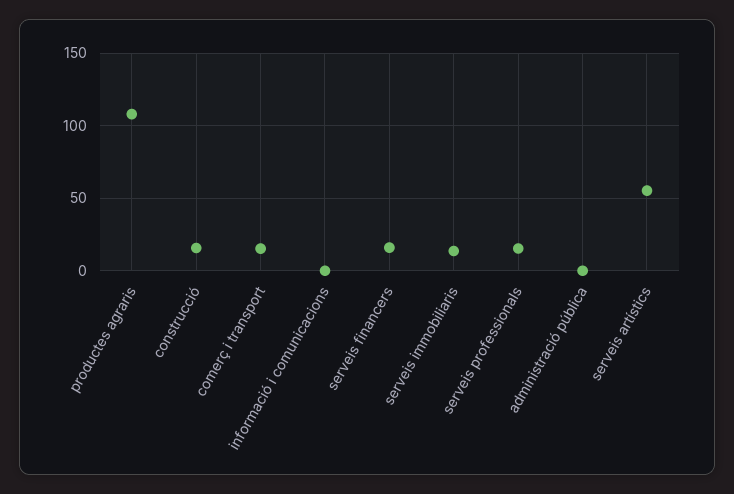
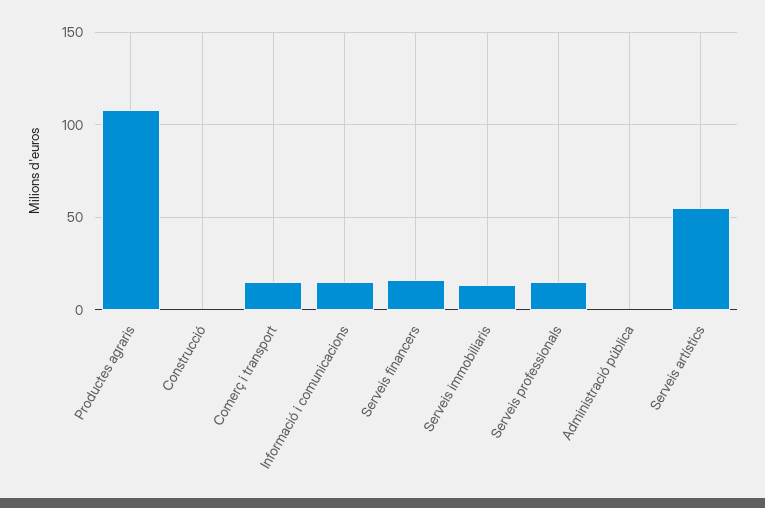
construcció: 15 -> 0
informació i comunicacions: 0 -> 15

